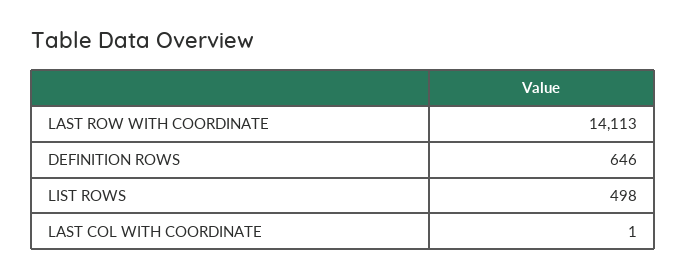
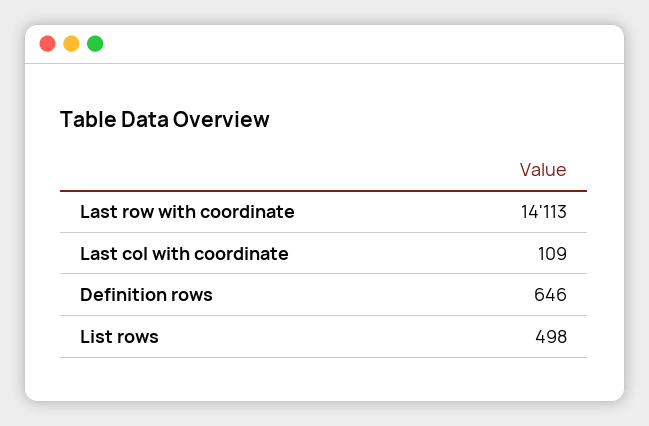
LAST COL WITH COORDINATE: 1 -> 109

